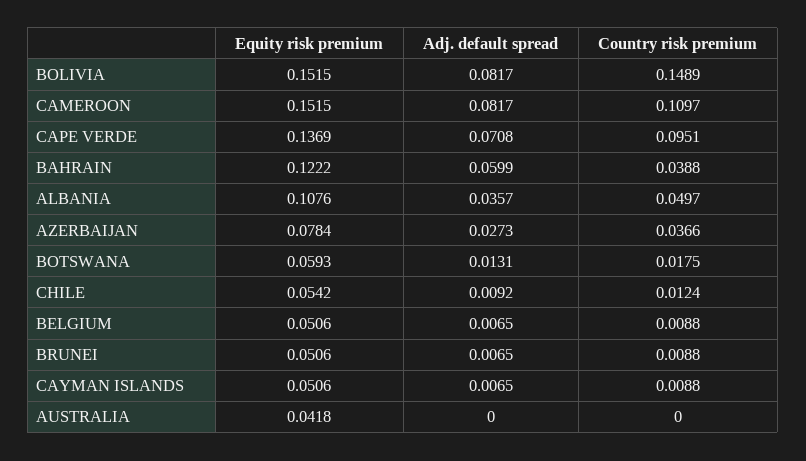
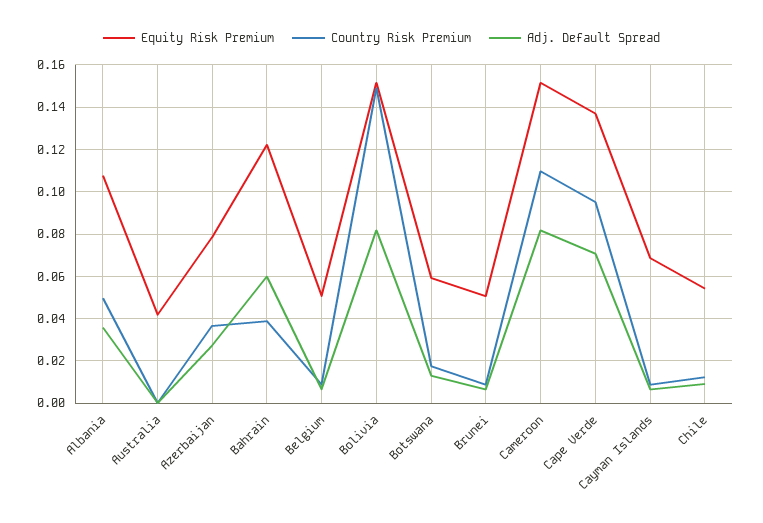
Equity risk premium, CAYMAN ISLANDS: 0.0506 -> 0.07

